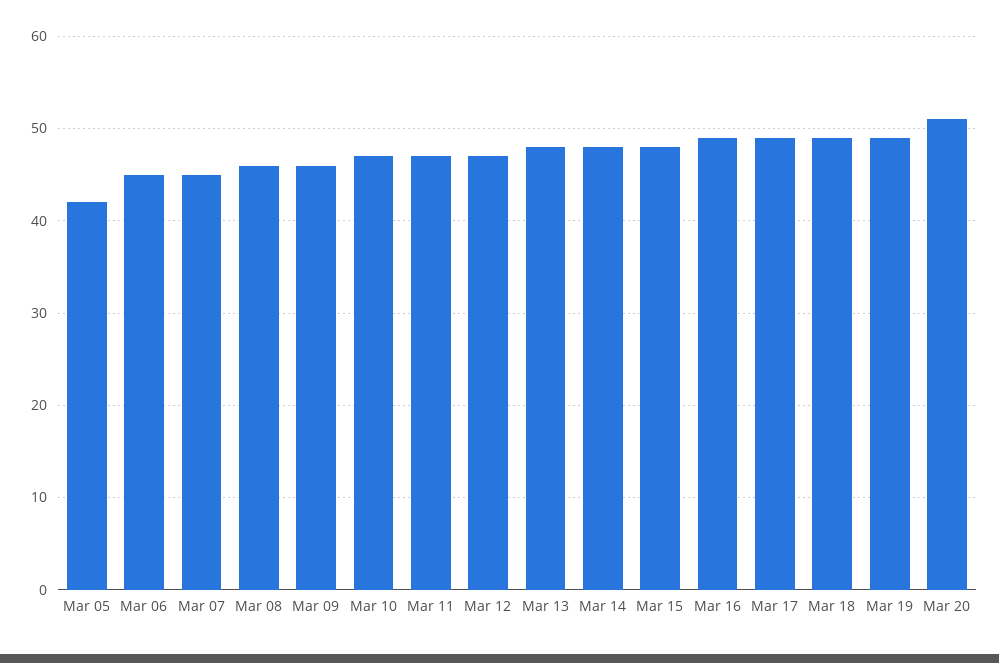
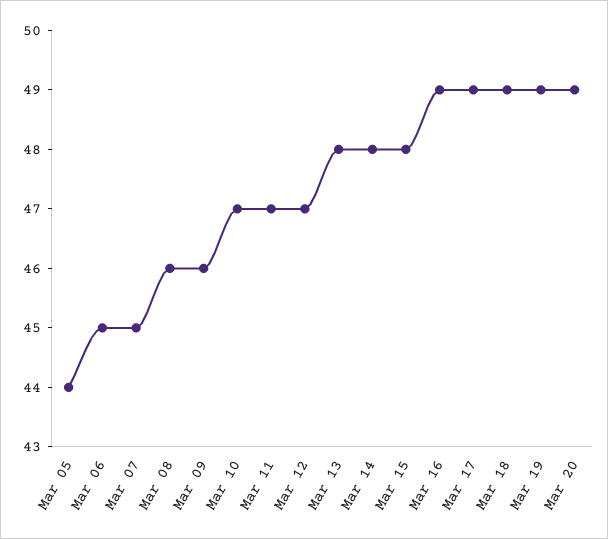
Mar 05: 42 -> 44
Mar 20: 51 -> 49

